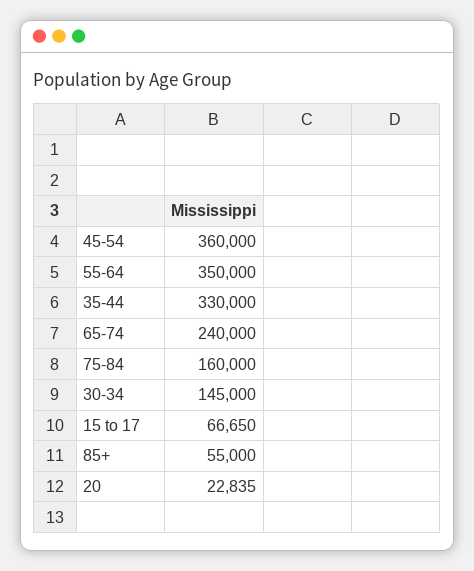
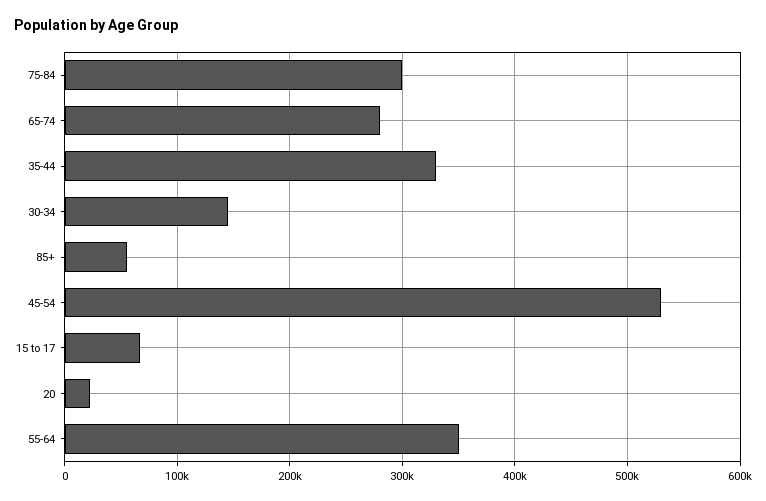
45-54: 360000 -> 530000
65-74: 240000 -> 280000
75-84: 160000 -> 300000

